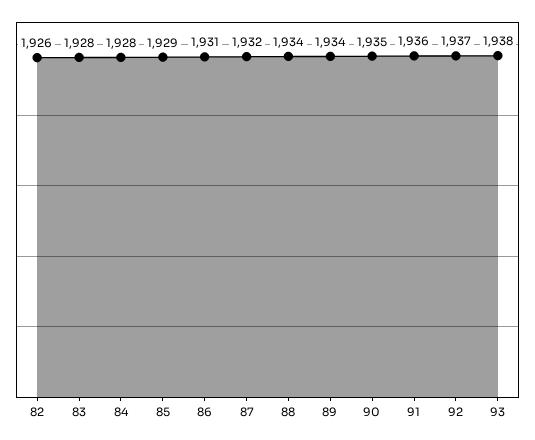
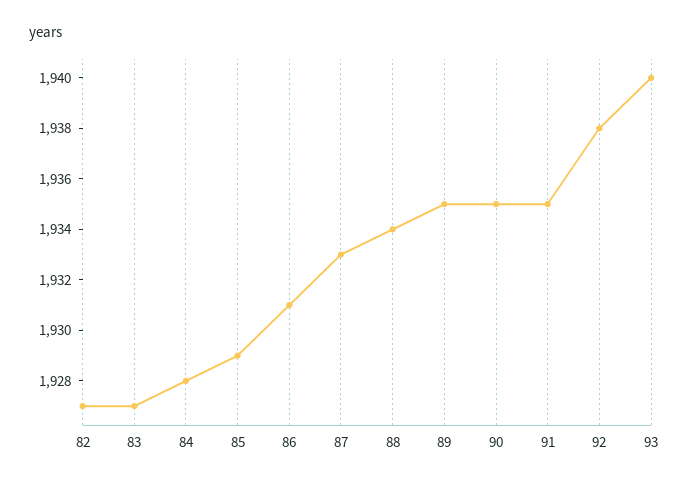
82: 1926 -> 1927
83: 1928 -> 1927
87: 1932 -> 1933
89: 1934 -> 1935
91: 1936 -> 1935
92: 1937 -> 1938
93: 1938 -> 1940

